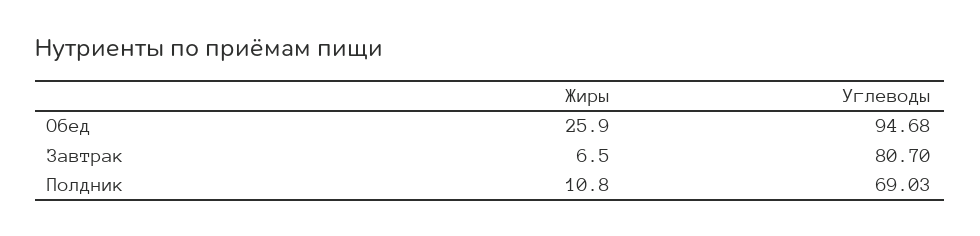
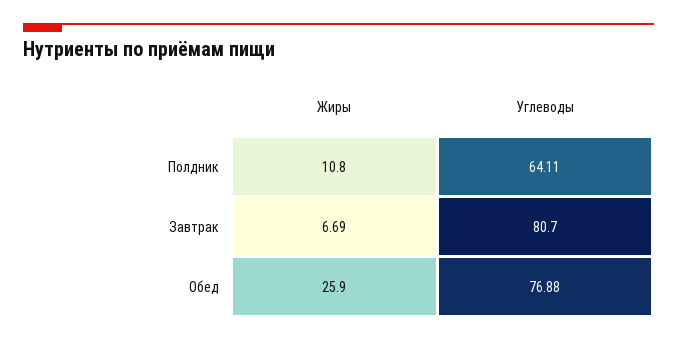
Углеводы, Обед: 94.68 -> 76.88
Жиры, Завтрак: 6.5 -> 6.69
Углеводы, Полдник: 69.03 -> 64.11

